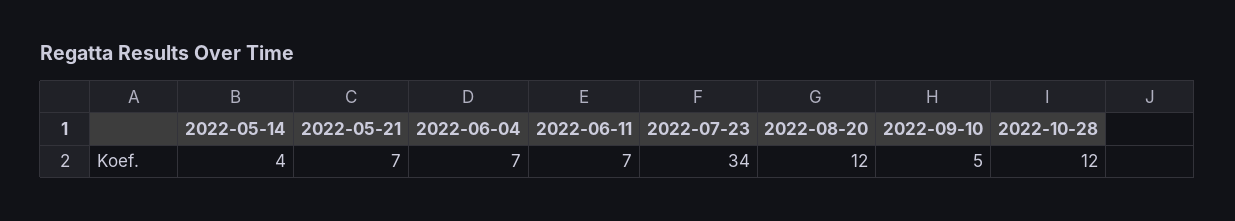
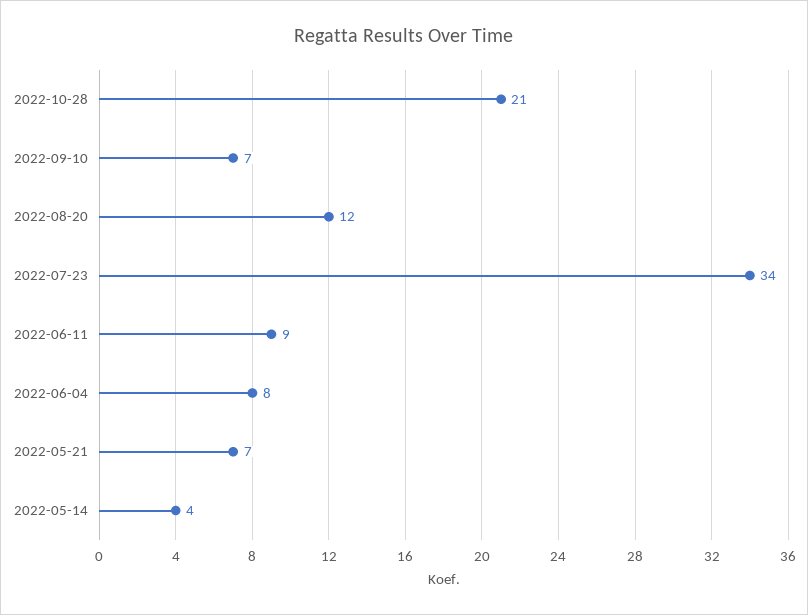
2022-06-04: 7 -> 8
2022-06-11: 7 -> 9
2022-09-10: 5 -> 7
2022-10-28: 12 -> 21

